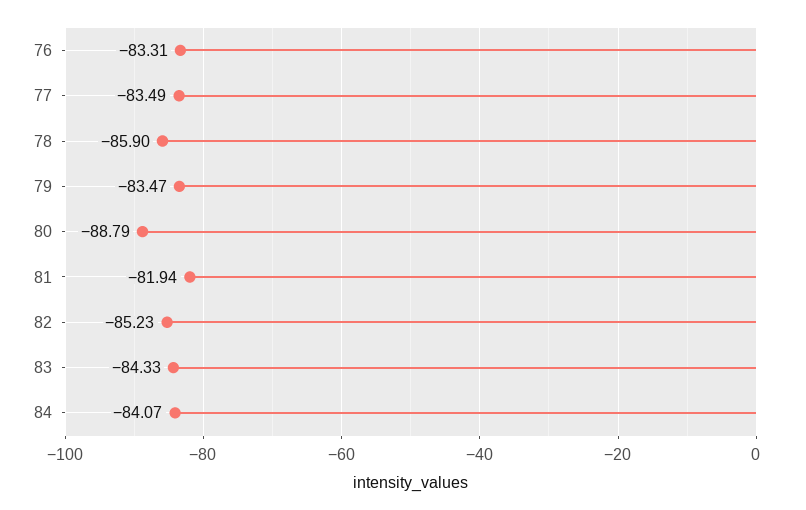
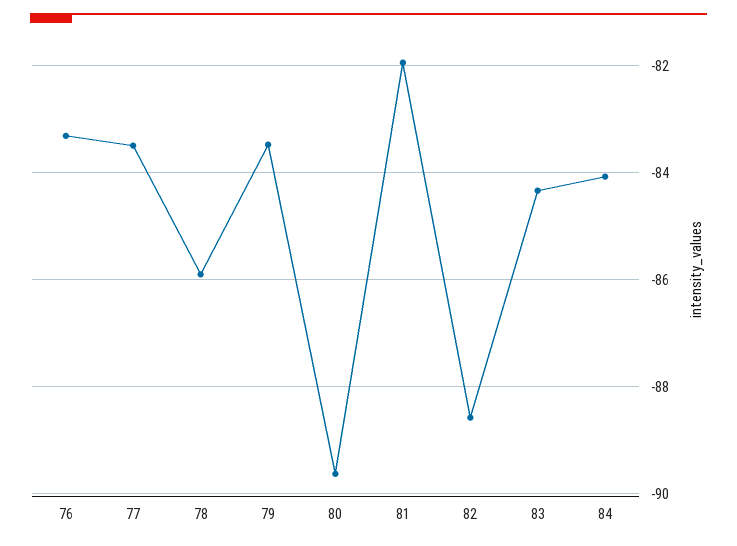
80: -88.79 -> -89.6
82: -85.23 -> -88.6

